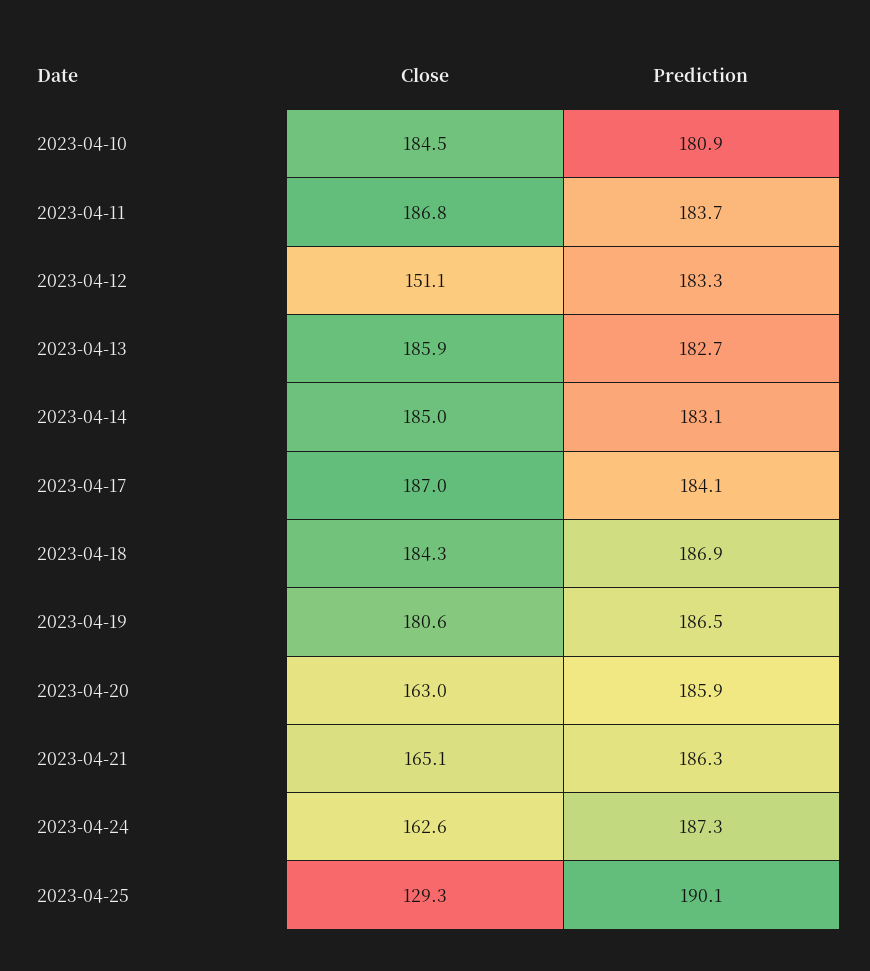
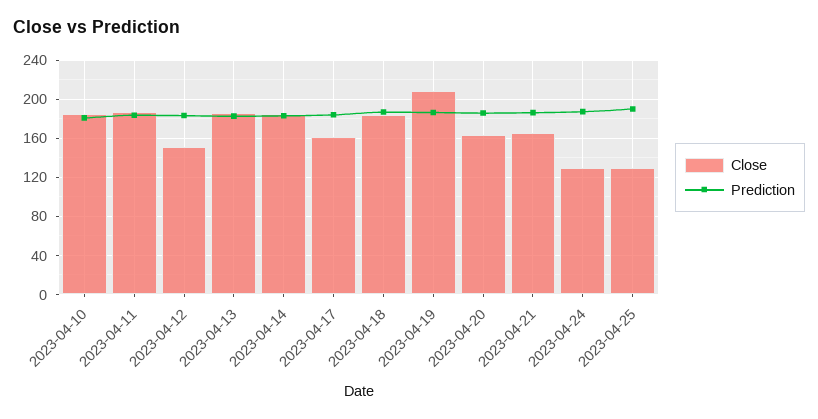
Close, 2023-04-17: 187 -> 160
Close, 2023-04-19: 180.6 -> 210
Close, 2023-04-24: 162.6 -> 130

